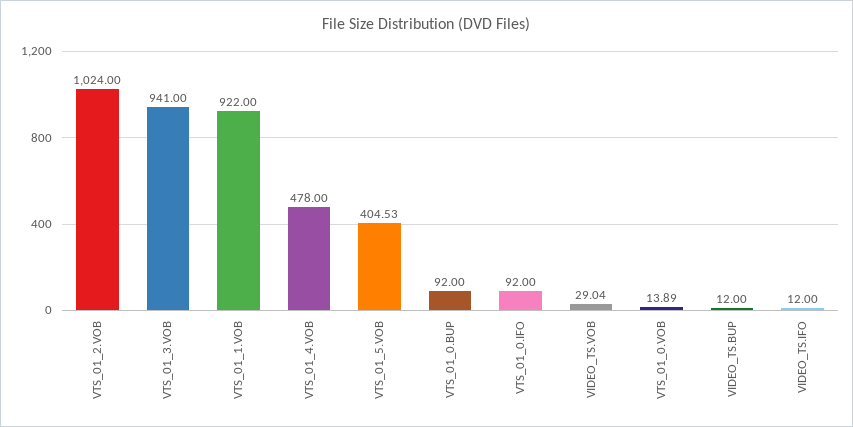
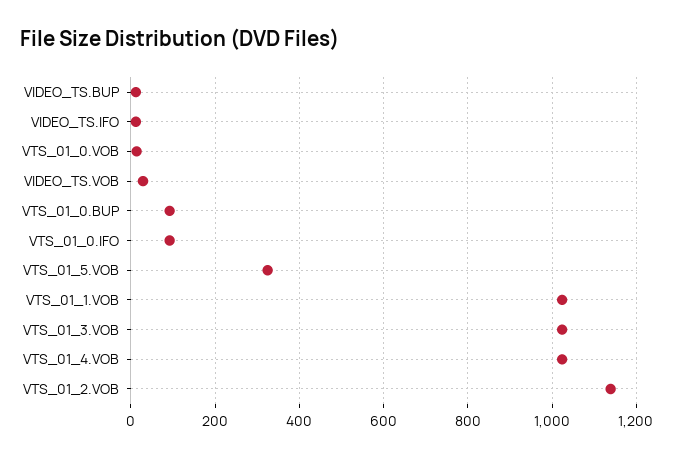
VTS_01_2.VOB: 1024 -> 1140
VTS_01_3.VOB: 941 -> 1020
VTS_01_1.VOB: 922 -> 1020
VTS_01_4.VOB: 478 -> 1020
VTS_01_5.VOB: 404.53 -> 320

